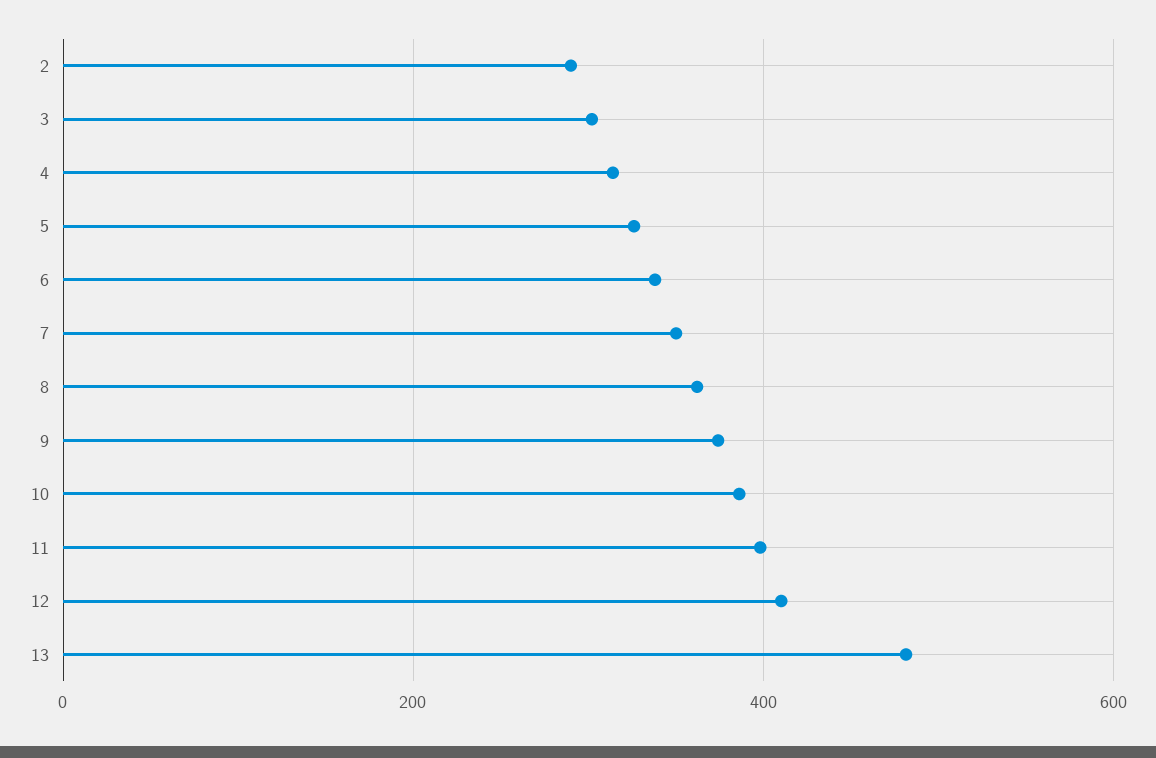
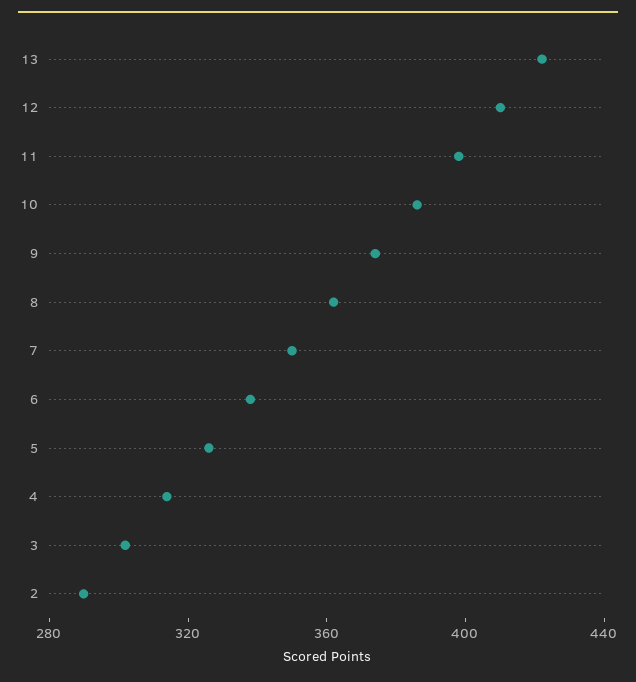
13: 480 -> 420

